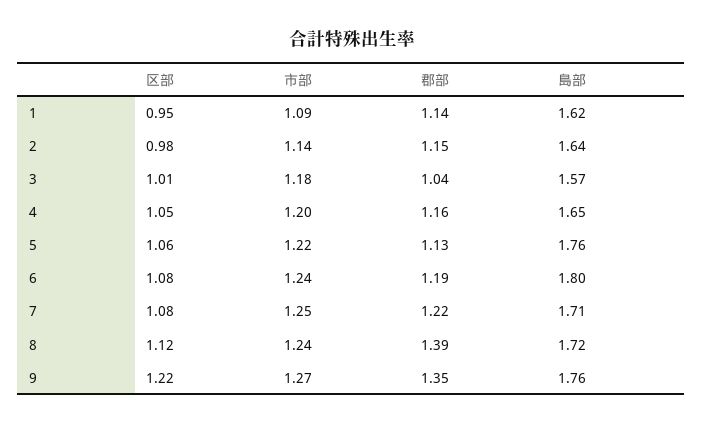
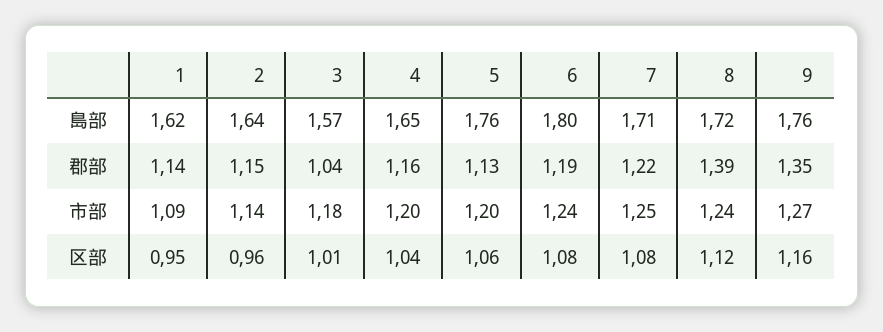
区部, 2: 0.98 -> 0.96
区部, 4: 1.05 -> 1.04
市部, 5: 1.22 -> 1.2
区部, 9: 1.22 -> 1.16

